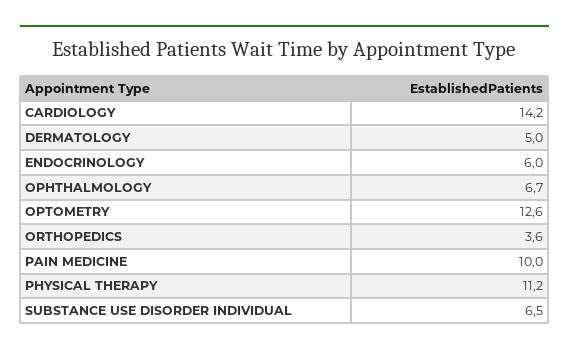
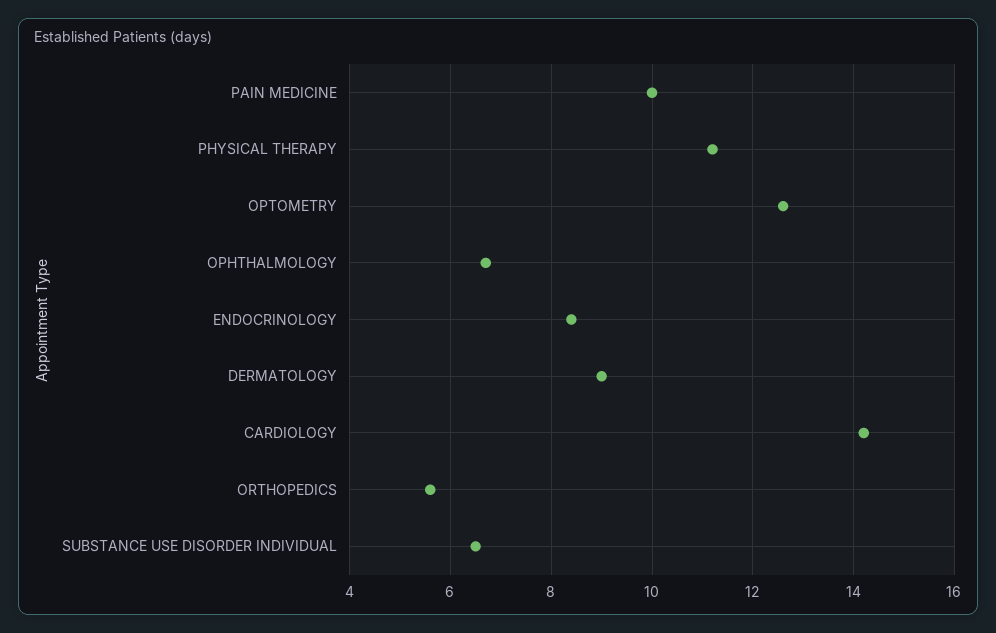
DERMATOLOGY: 5 -> 9
ENDOCRINOLOGY: 6 -> 8.5
ORTHOPEDICS: 3.6 -> 5.5

